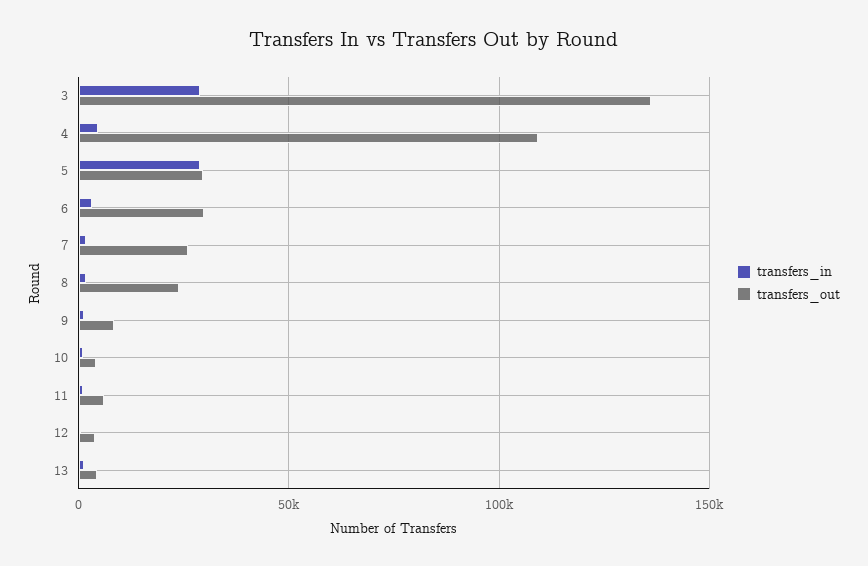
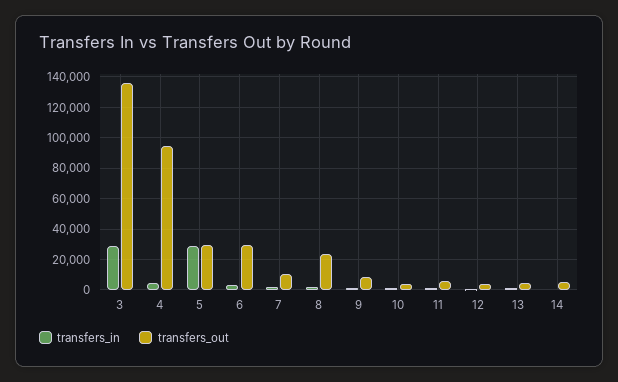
transfers_out, 4: 110000 -> 95000
transfers_out, 7: 25000 -> 10000
transfers_in, 14: none -> 0
transfers_out, 14: none -> 5000

